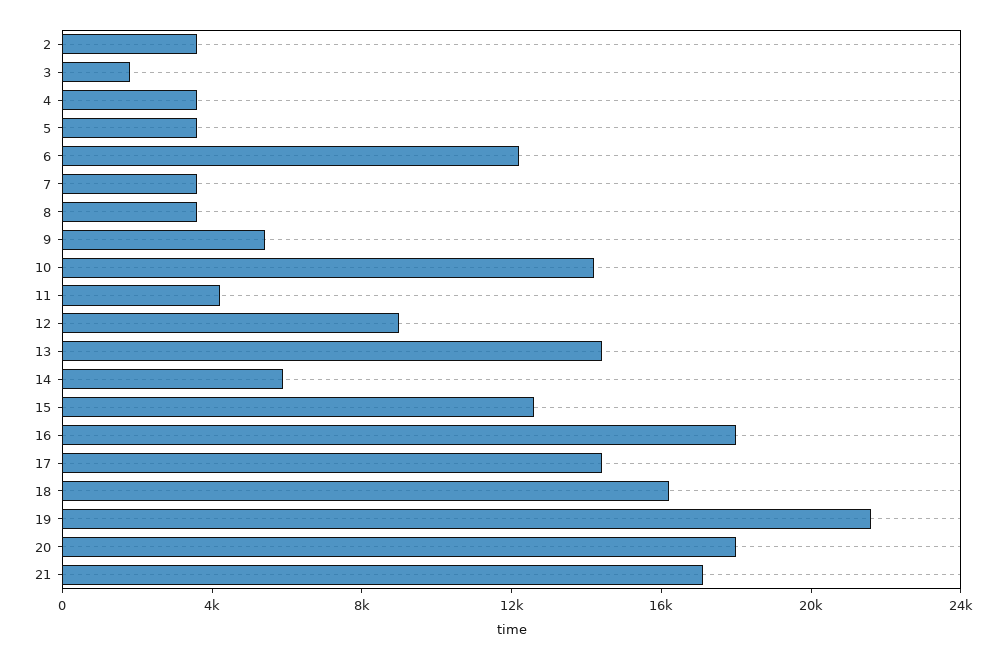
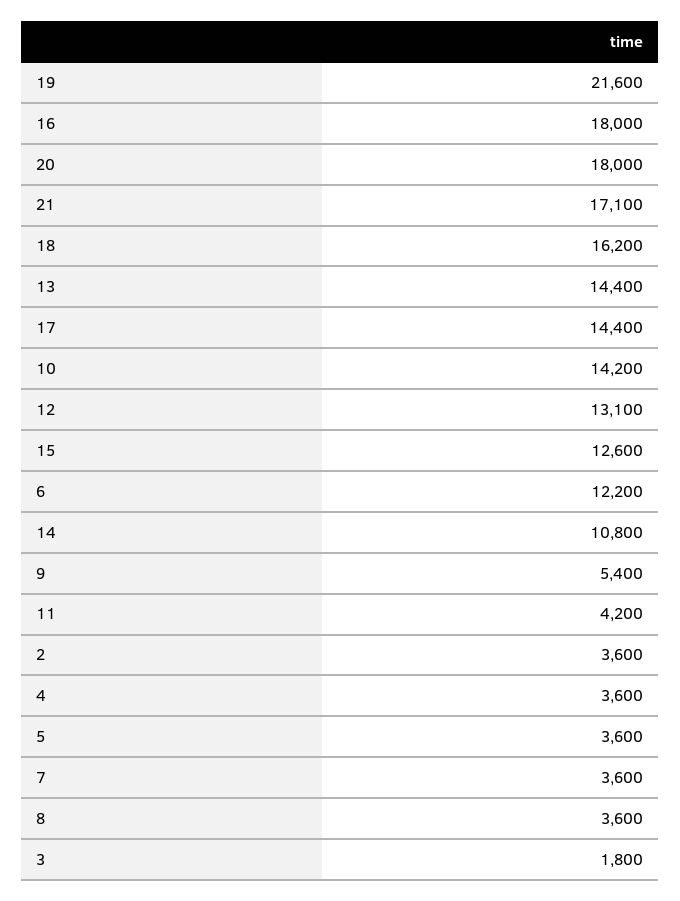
12: 9000 -> 13100
14: 6000 -> 10800

